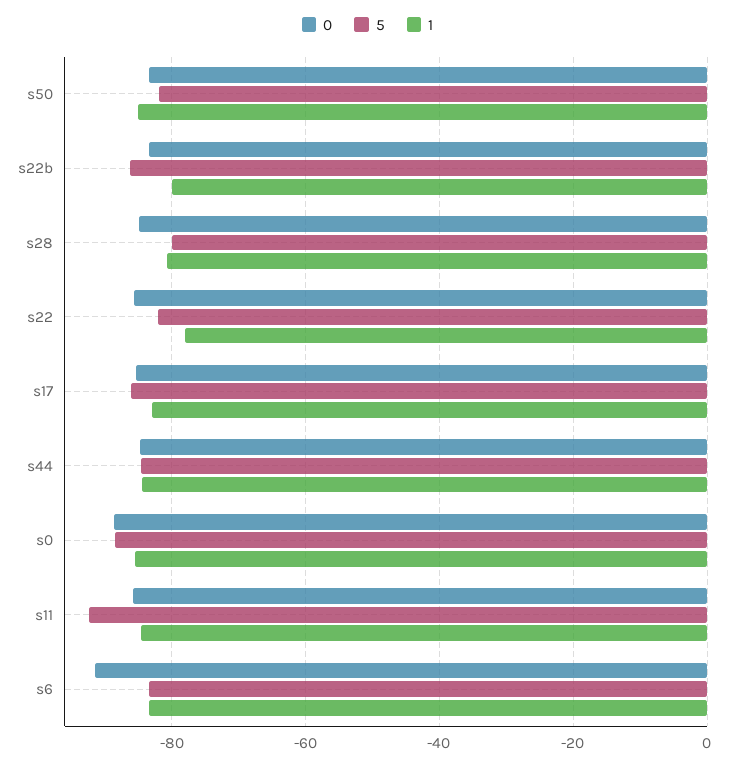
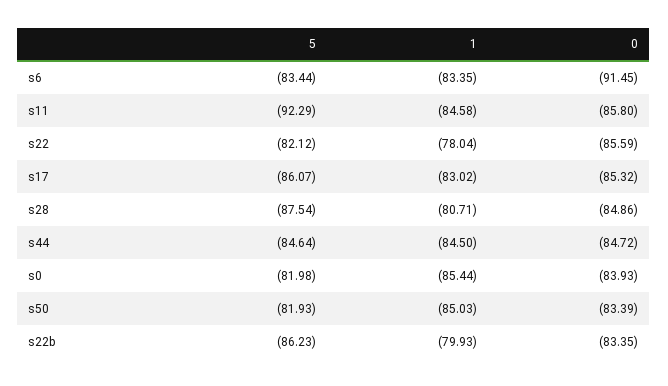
5, s28: -80 -> -87.54
0, s0: -88 -> -83.93
5, s0: -88 -> -81.98

